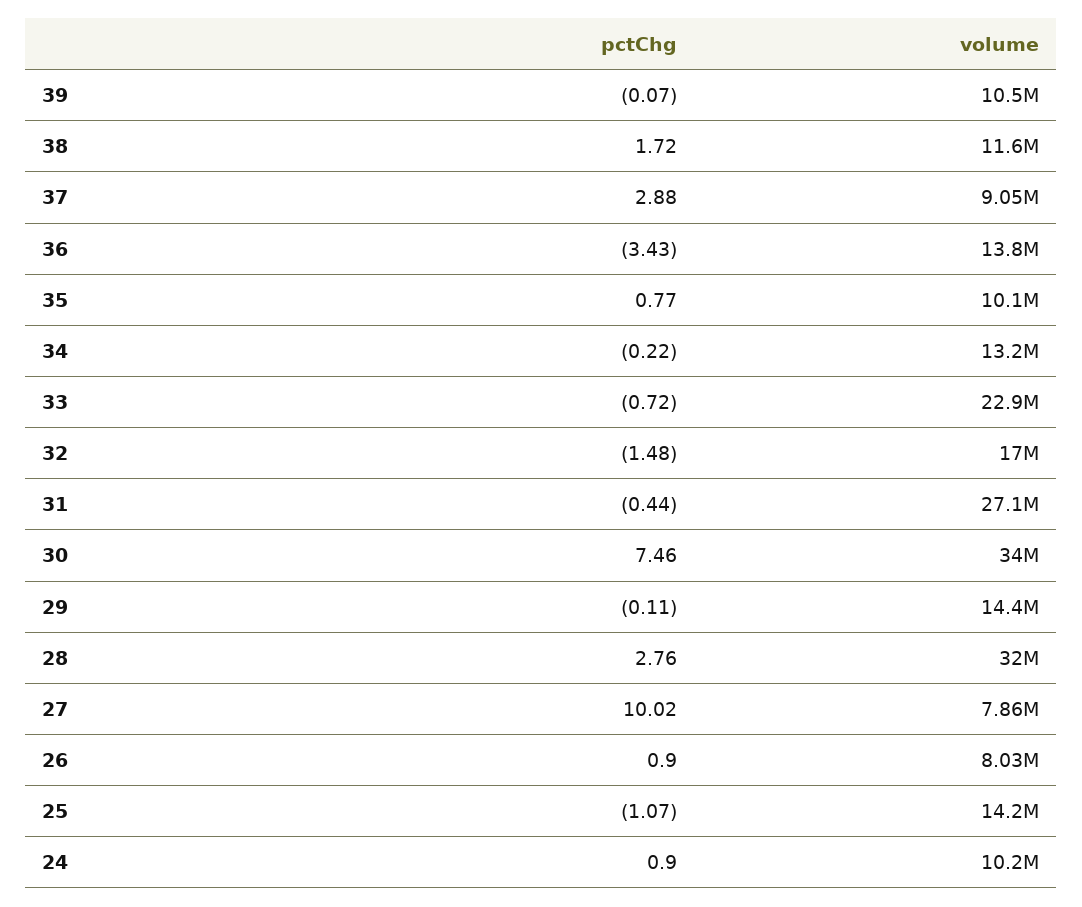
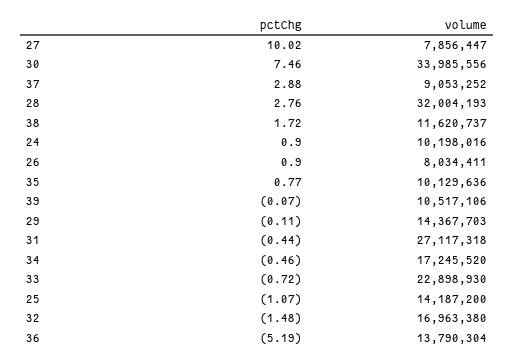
pctChg, 36: -3.43 -> -5.19
pctChg, 34: -0.22 -> -0.46
volume, 34: 13200000 -> 17245520

